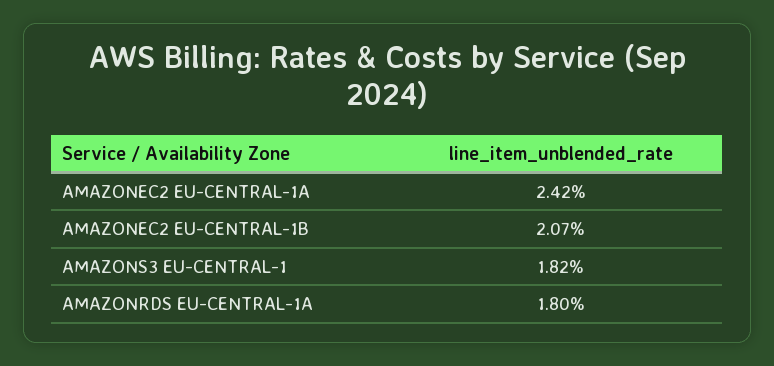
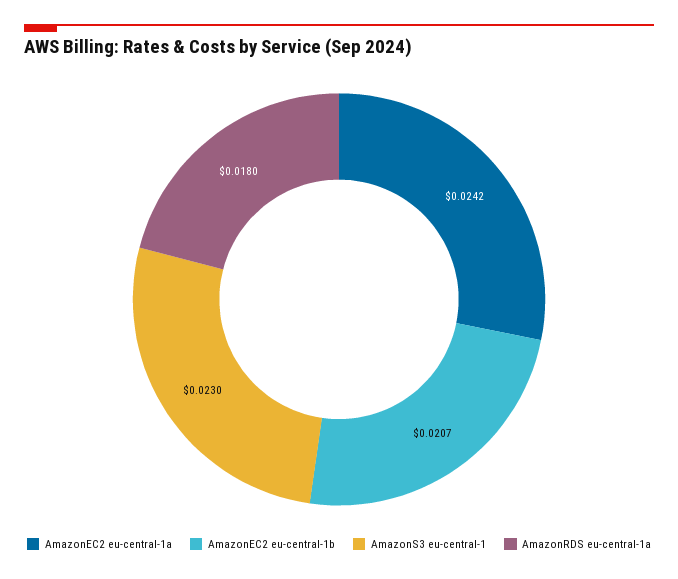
AMAZONS3 EU-CENTRAL-1: 0.0182 -> 0.023

